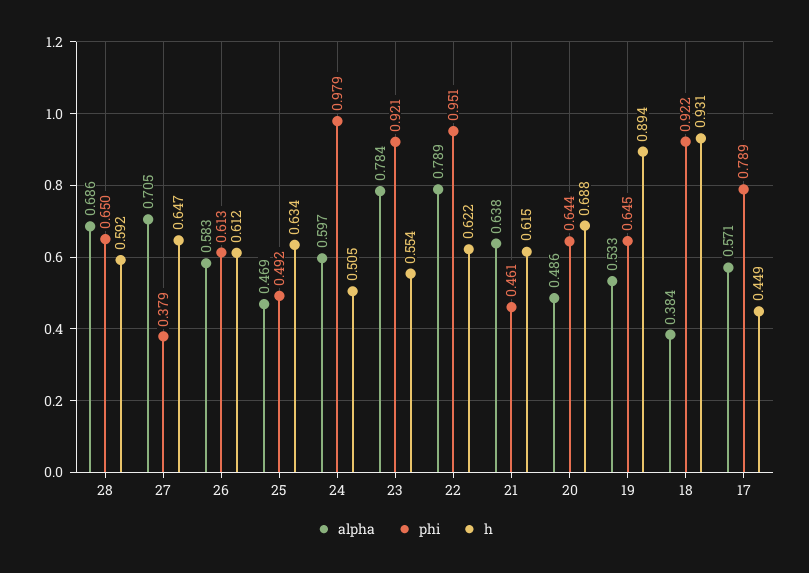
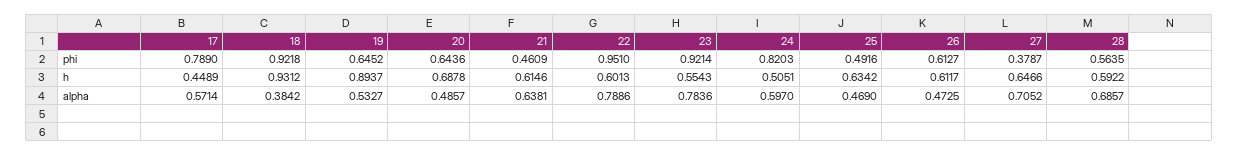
phi, 28: 0.65 -> 0.5635
alpha, 26: 0.583 -> 0.4725
phi, 24: 0.979 -> 0.8203
h, 22: 0.622 -> 0.6013

